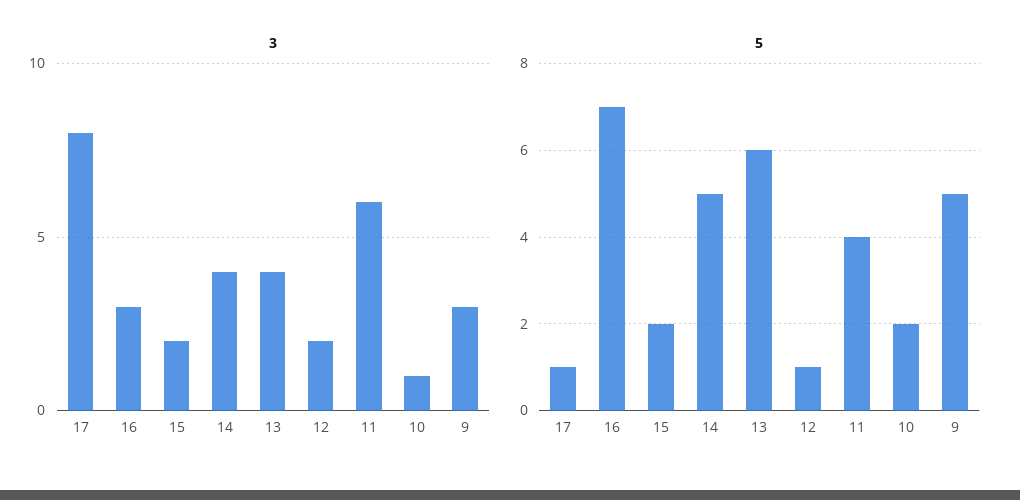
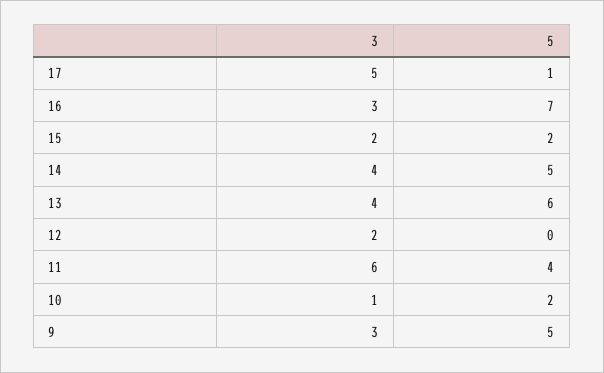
3, 17: 8 -> 5
5, 12: 1 -> 0

